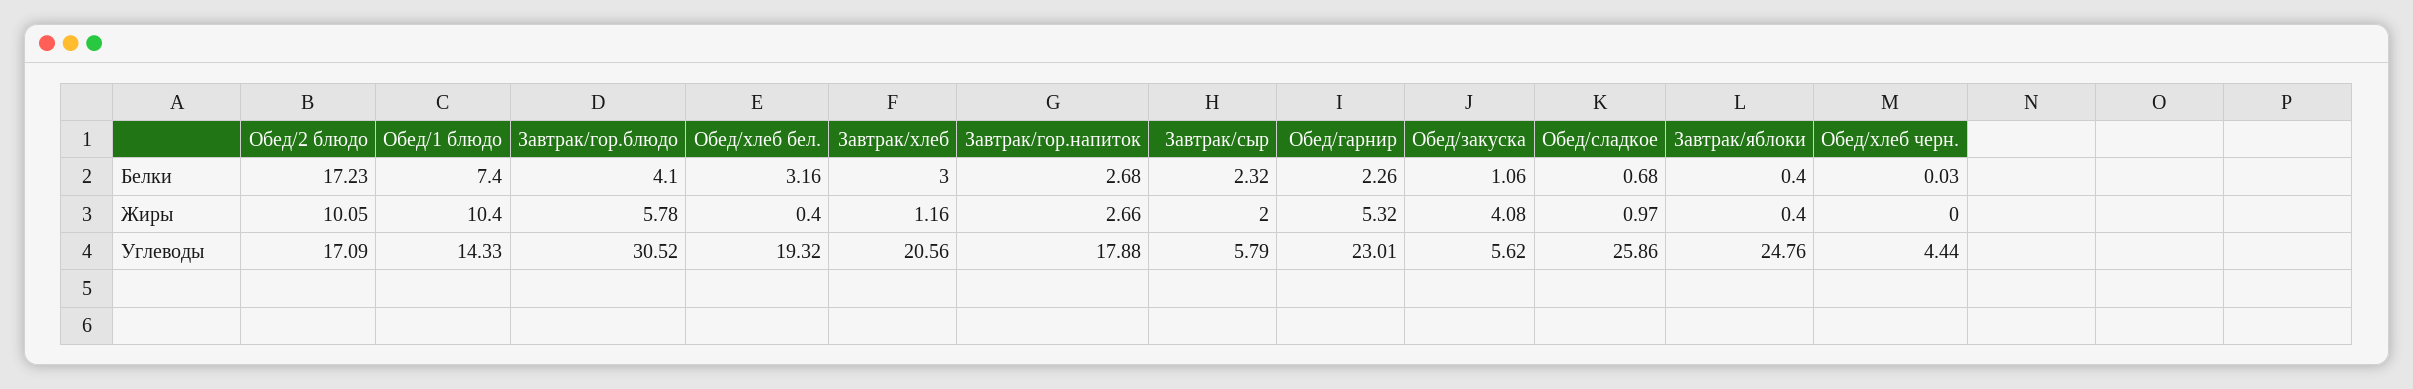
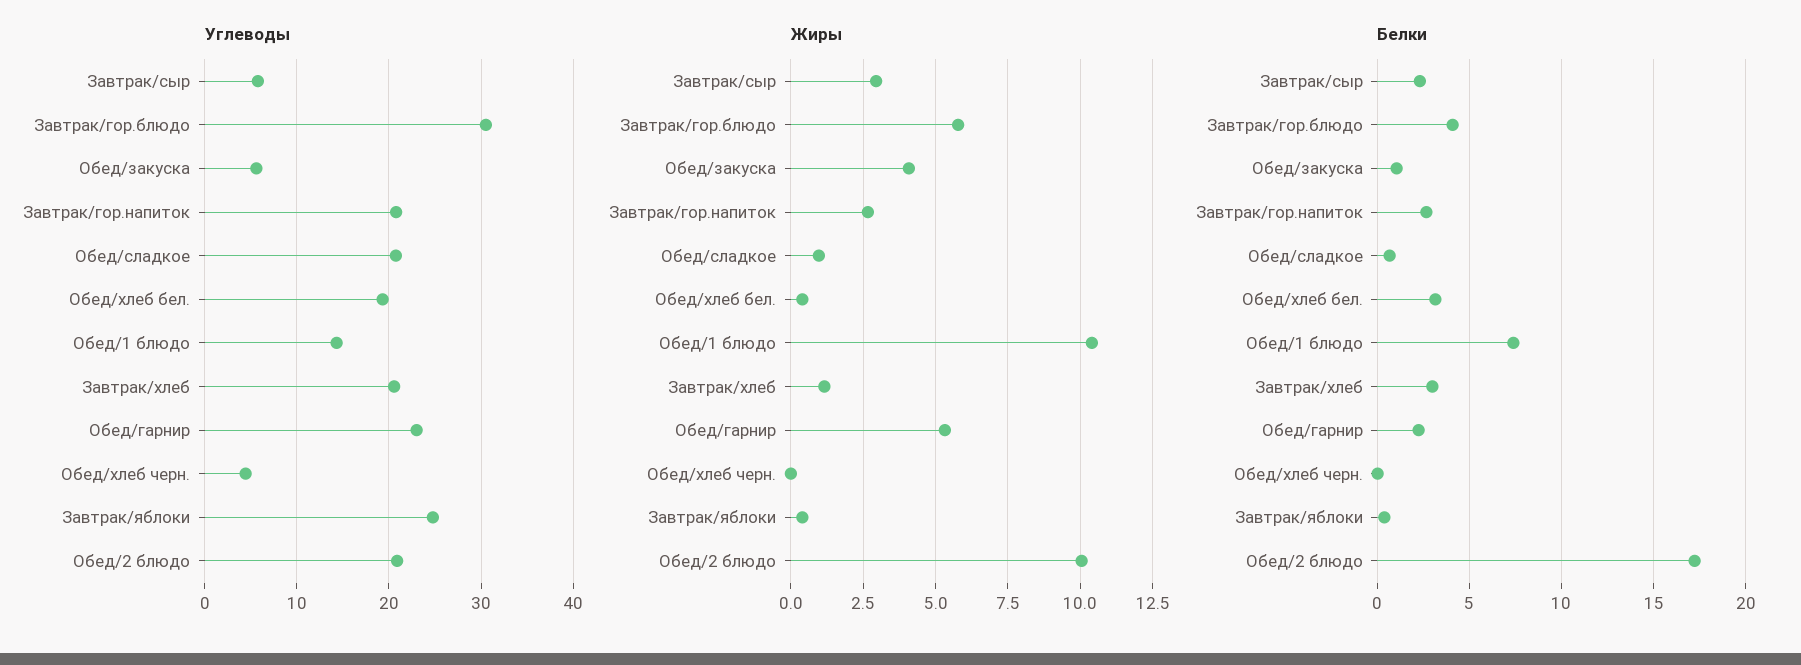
Жиры, Завтрак/сыр: 2 -> 3
Углеводы, Обед/2 блюдо: 17.09 -> 21
Углеводы, Завтрак/гор.напиток: 17.88 -> 21
Углеводы, Обед/сладкое: 25.86 -> 21

